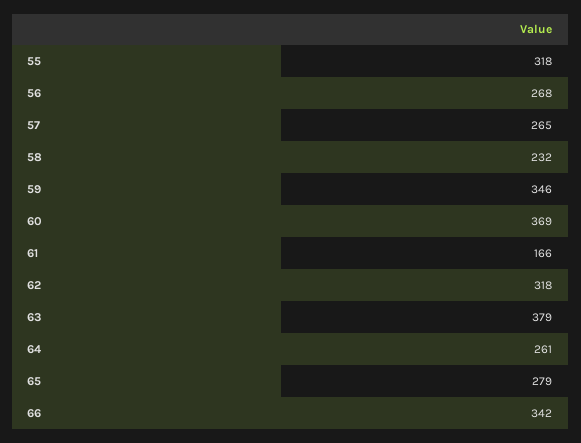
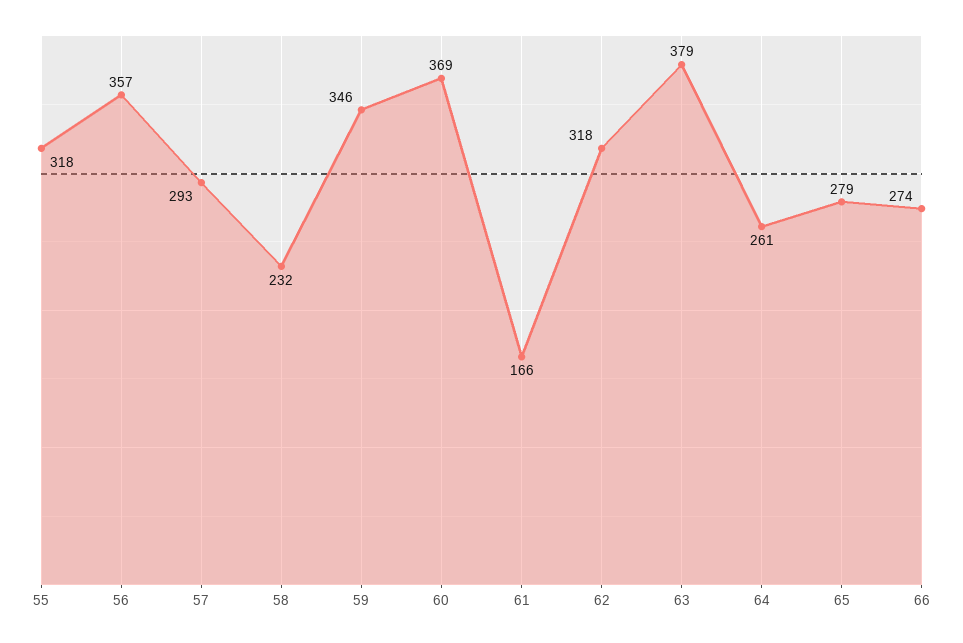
56: 268 -> 357
57: 265 -> 293
66: 342 -> 274

